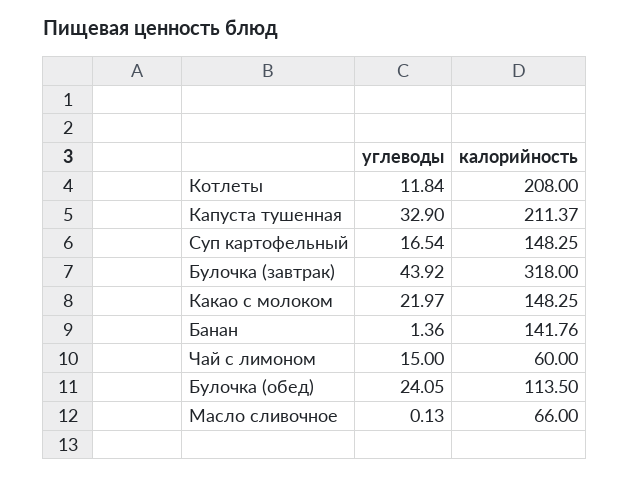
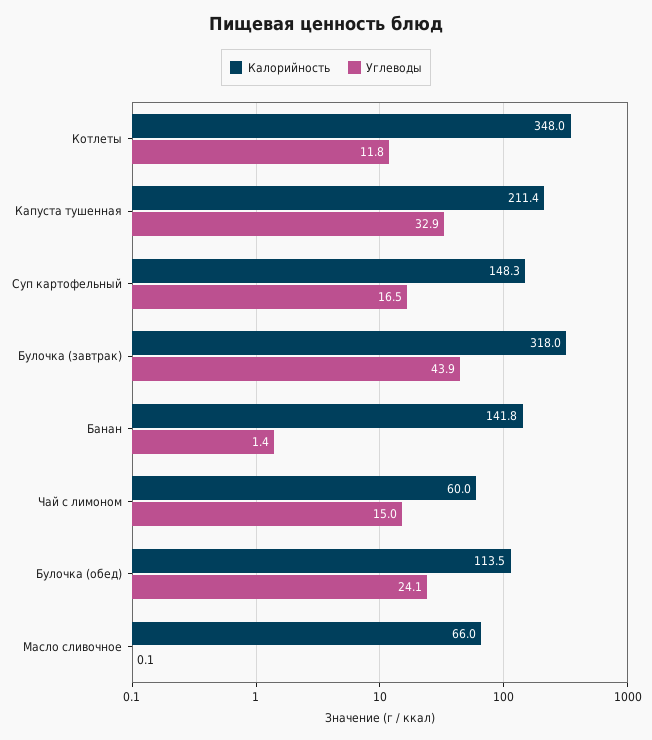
калорийность, Котлеты: 208 -> 348
углеводы, Какао с молоком: 21.97 -> none
калорийность, Какао с молоком: 148.25 -> none

